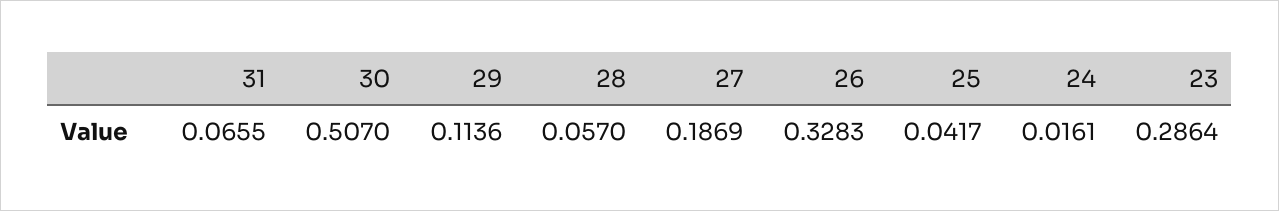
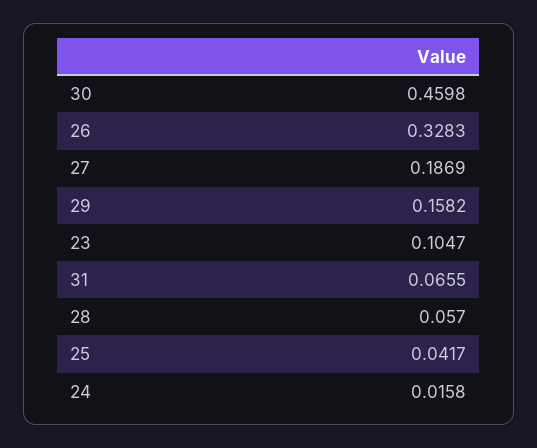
30: 0.507 -> 0.4598
29: 0.1136 -> 0.1582
24: 0.0161 -> 0.0158
23: 0.2864 -> 0.1047

